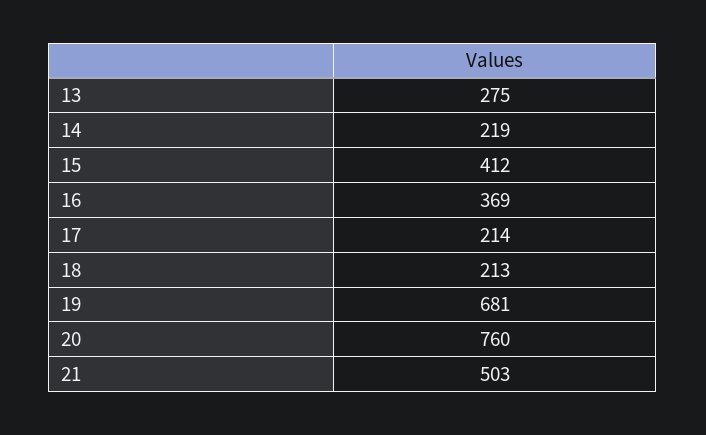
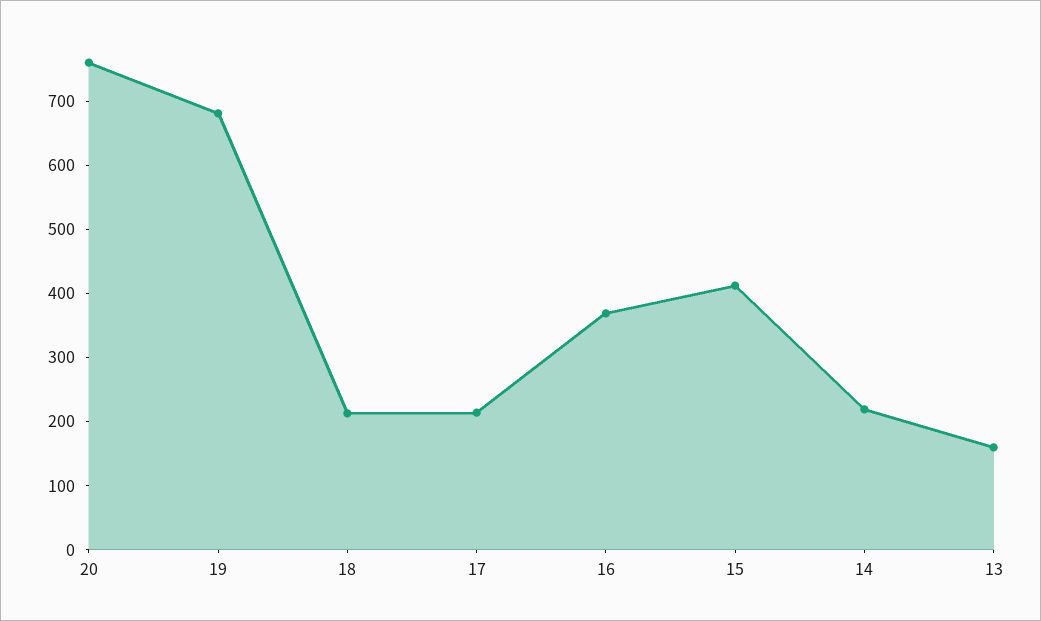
13: 275 -> 160
21: 503 -> none

